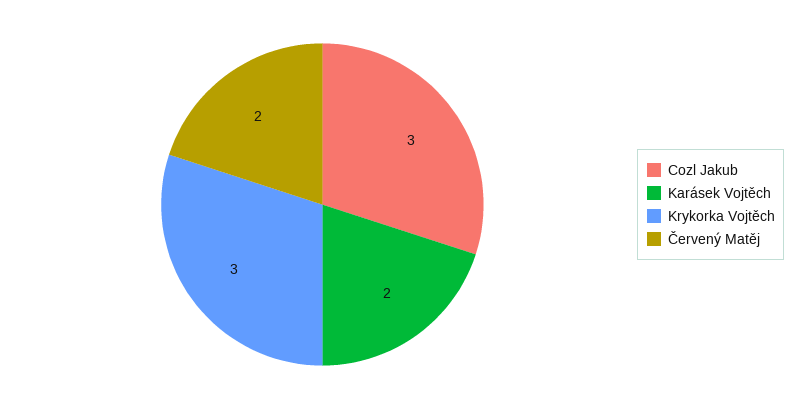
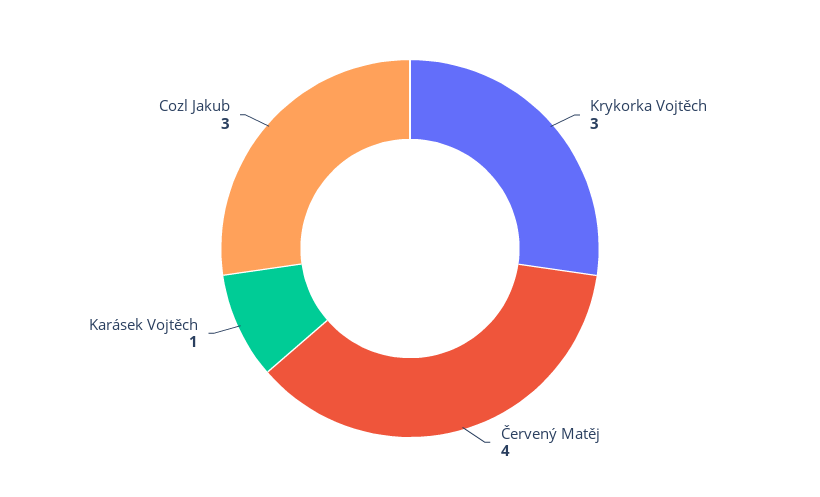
Karásek Vojtěch: 2 -> 1
Červený Matěj: 2 -> 4

